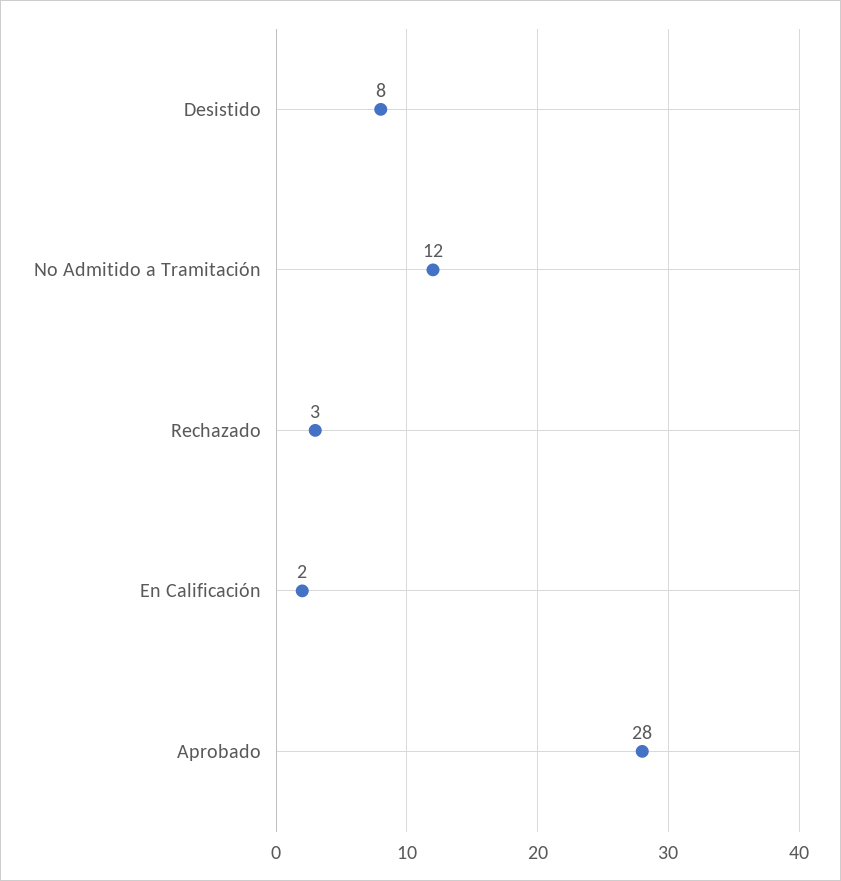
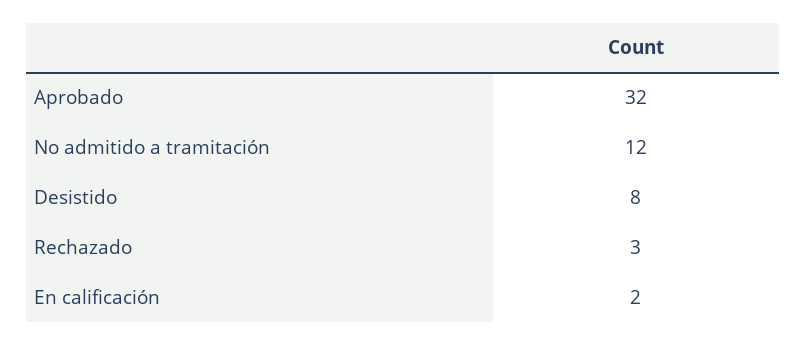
Aprobado: 28 -> 32

